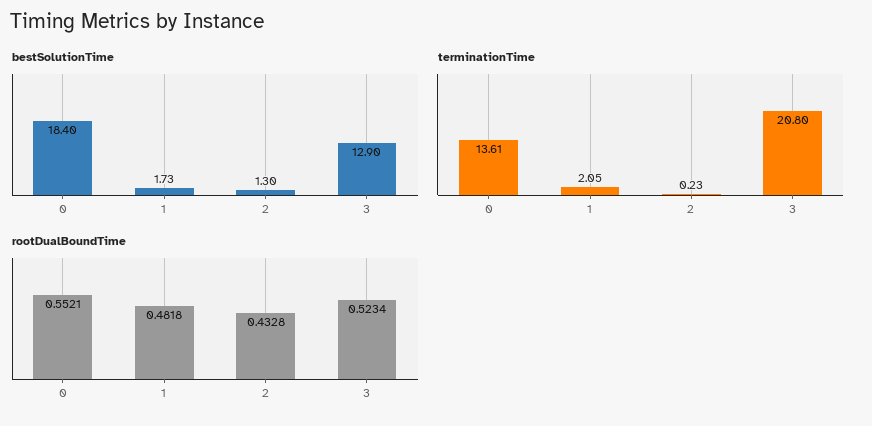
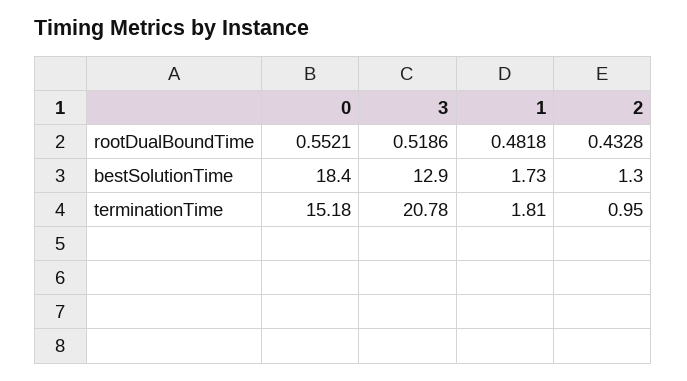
terminationTime, 0: 13.61 -> 15.18
terminationTime, 1: 2.05 -> 1.81
terminationTime, 2: 0.23 -> 0.95
terminationTime, 3: 20.8 -> 20.78
rootDualBoundTime, 3: 0.5234 -> 0.5186

